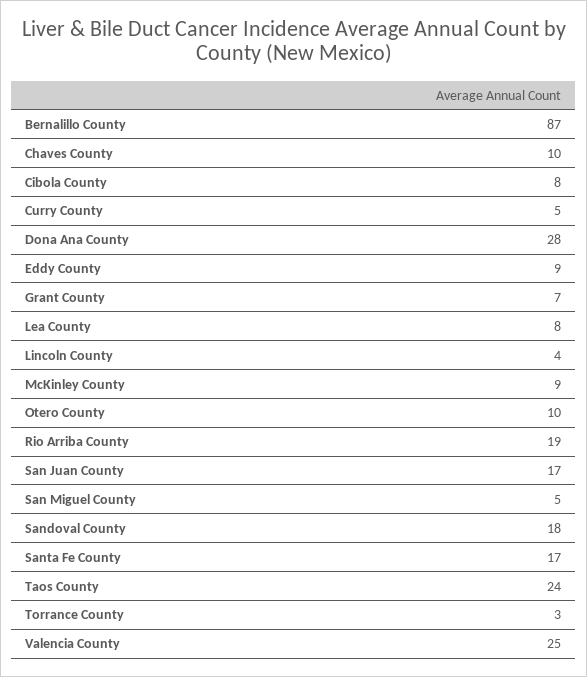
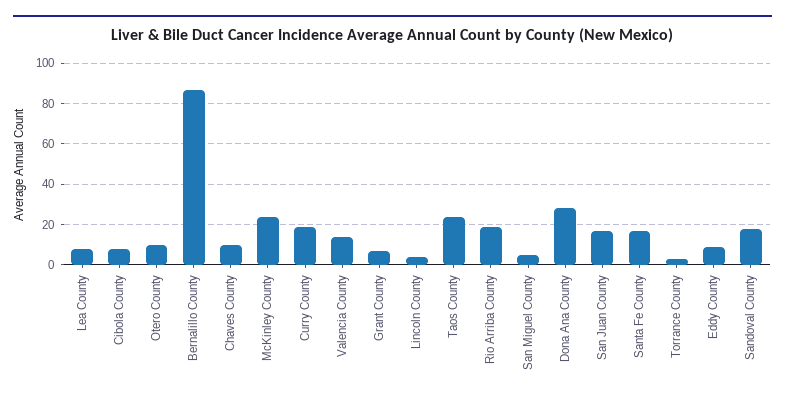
Curry County: 5 -> 20
McKinley County: 9 -> 25
Valencia County: 25 -> 15

